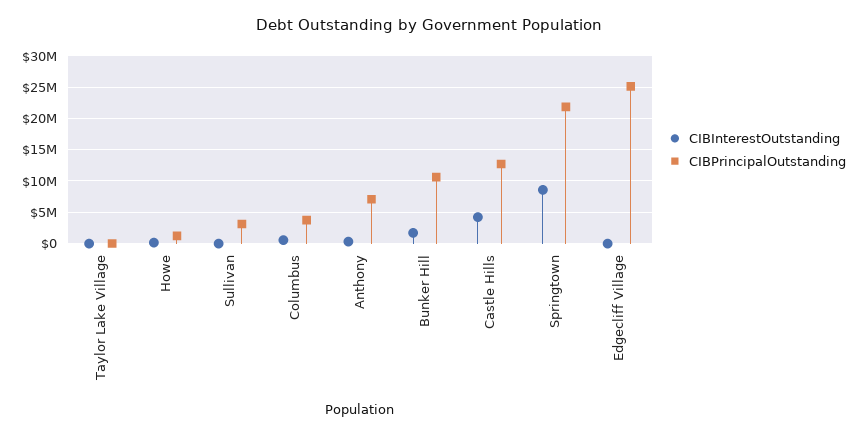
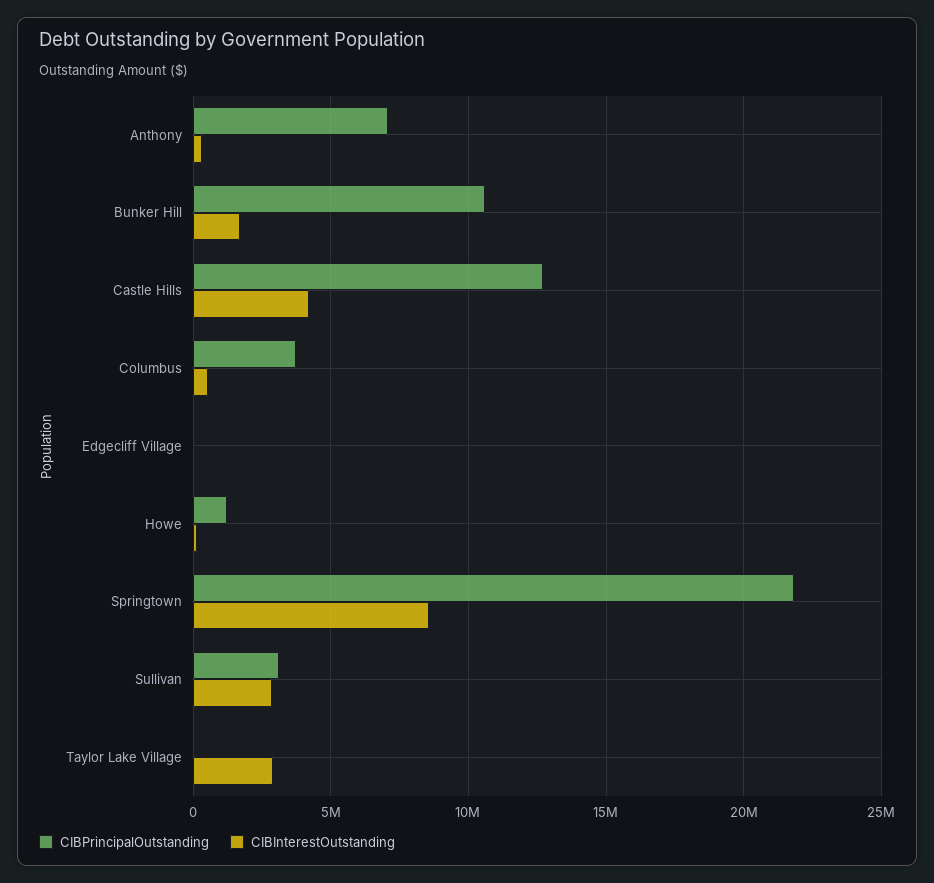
CIBInterestOutstanding, Taylor Lake Village: 0 -> 3000000
CIBInterestOutstanding, Sullivan: 0 -> 3000000
CIBPrincipalOutstanding, Edgecliff Village: 25000000 -> 0

